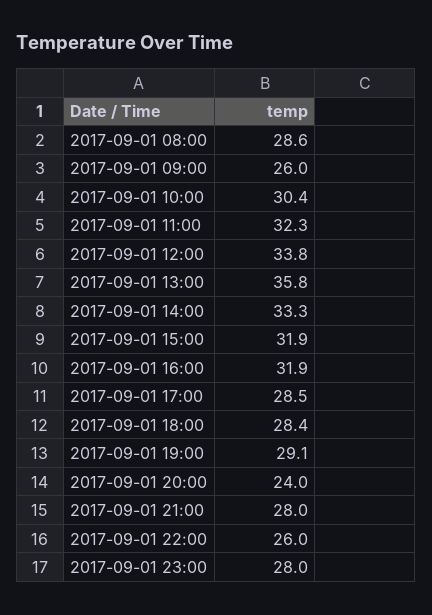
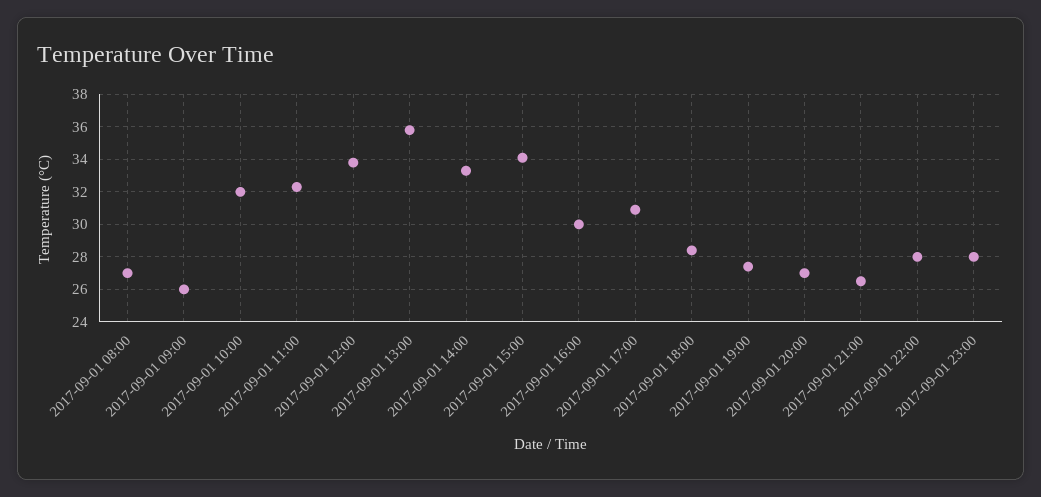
2017-09-01 08:00: 28.6 -> 27
2017-09-01 10:00: 30.4 -> 32
2017-09-01 15:00: 31.9 -> 34
2017-09-01 16:00: 31.9 -> 30
2017-09-01 17:00: 28.5 -> 31
2017-09-01 19:00: 29.1 -> 27.5
2017-09-01 20:00: 24 -> 27
2017-09-01 21:00: 28 -> 26.5
2017-09-01 22:00: 26 -> 28

